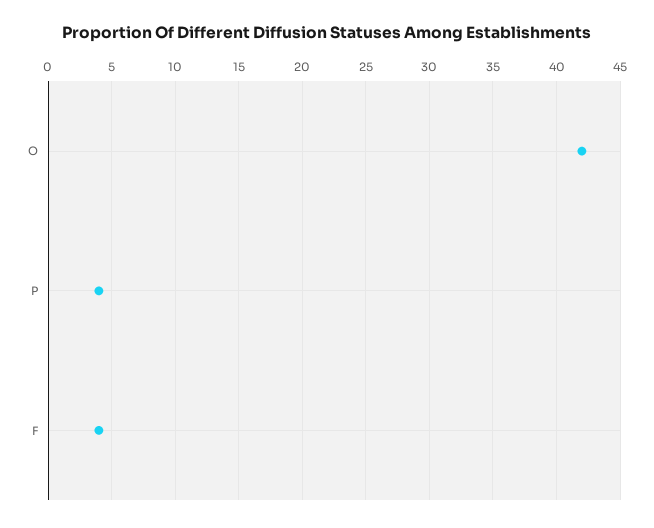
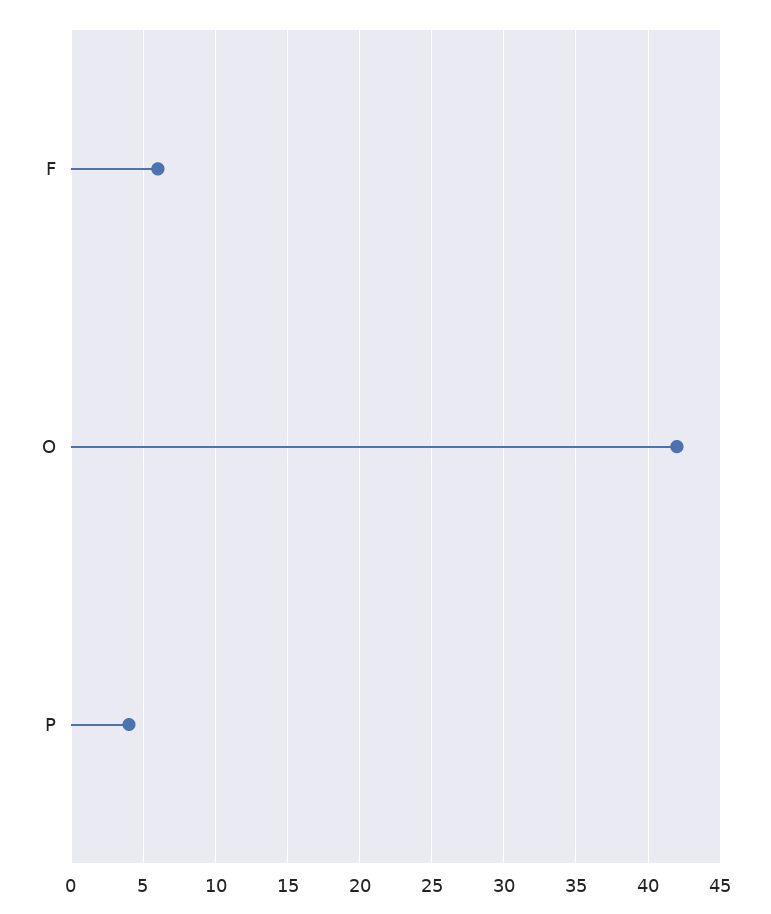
F: 4 -> 6

